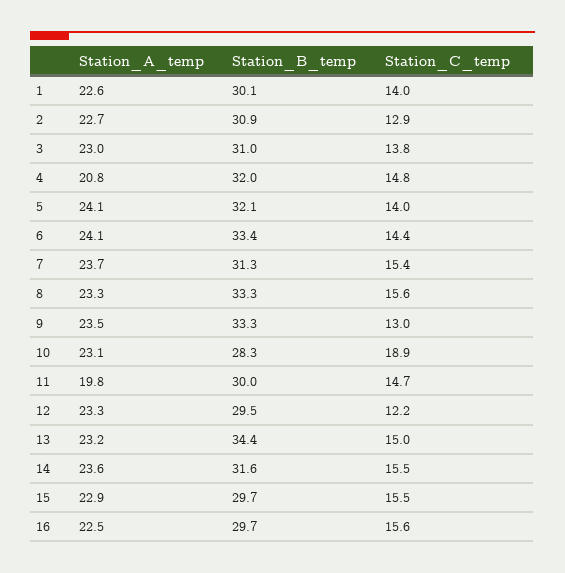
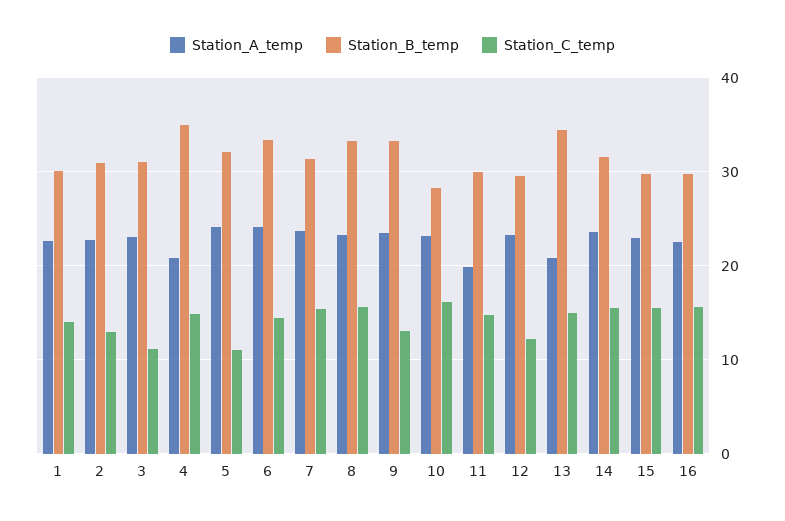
Station_C_temp, 3: 13.8 -> 11
Station_B_temp, 4: 32 -> 35
Station_C_temp, 5: 14 -> 11
Station_C_temp, 10: 18.9 -> 16
Station_A_temp, 13: 23.2 -> 21

